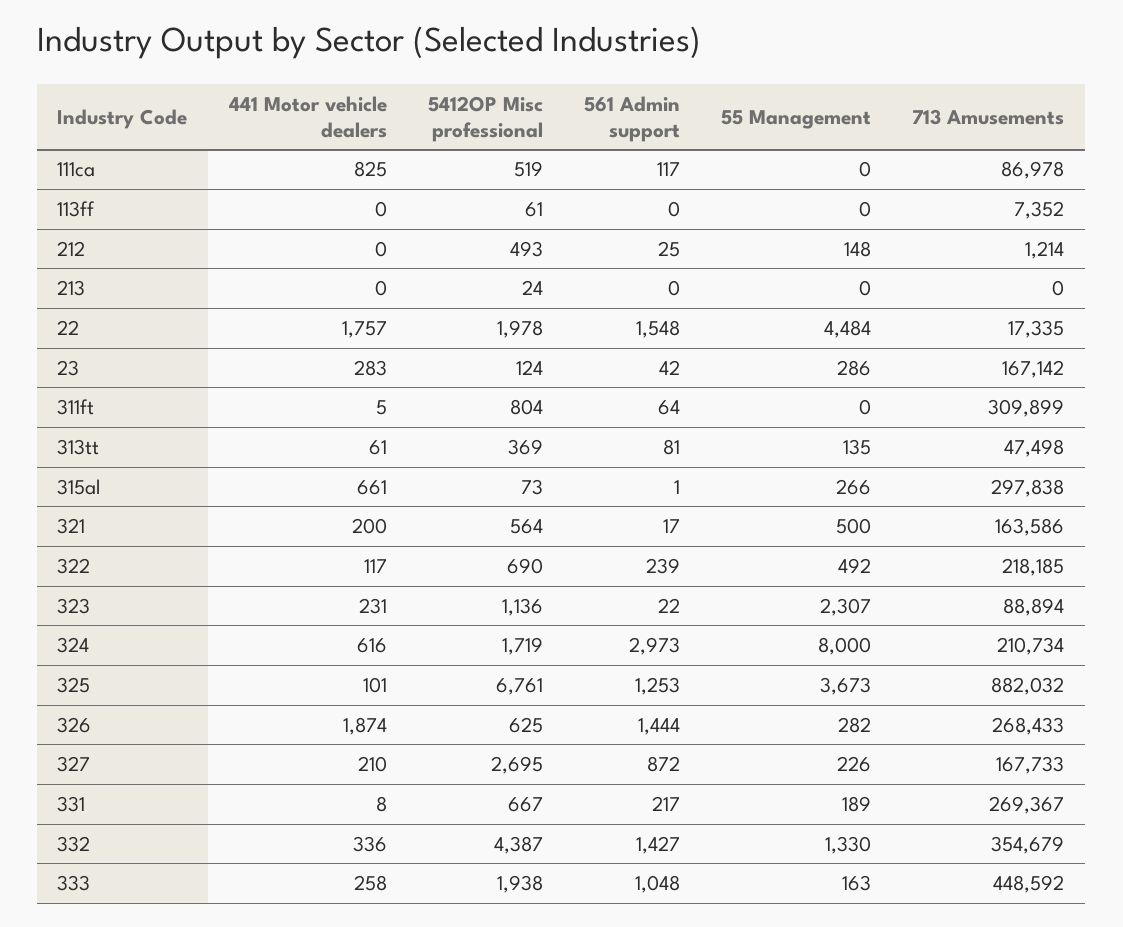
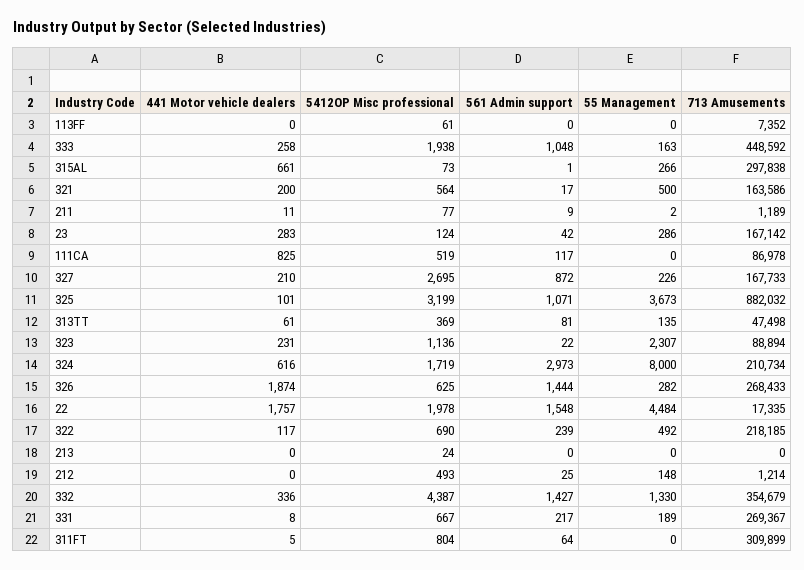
5412OP Misc professional, 325: 6761 -> 3199
561 Admin support, 325: 1253 -> 1071
441 Motor vehicle dealers, 211: none -> 11
5412OP Misc professional, 211: none -> 77
561 Admin support, 211: none -> 9
55 Management, 211: none -> 2
713 Amusements, 211: none -> 1189

